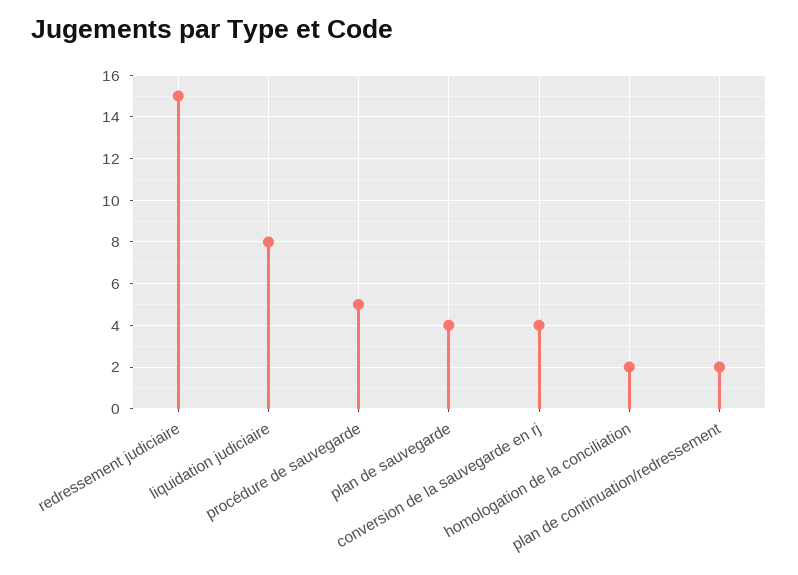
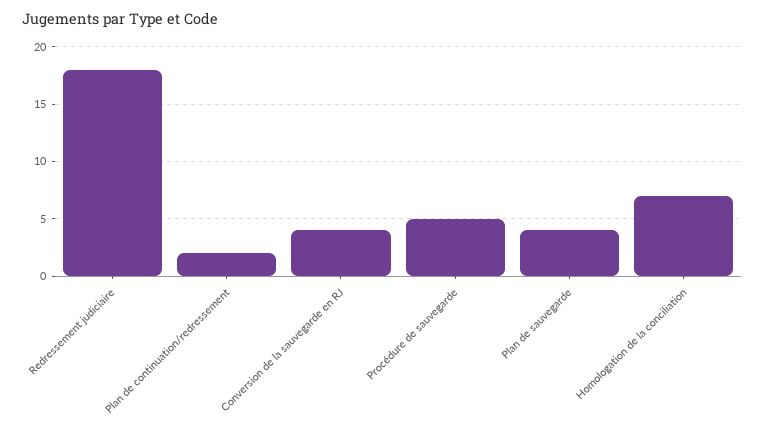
redressement judiciaire: 15 -> 18
liquidation judiciaire: 8 -> none
homologation de la conciliation: 2 -> 7

